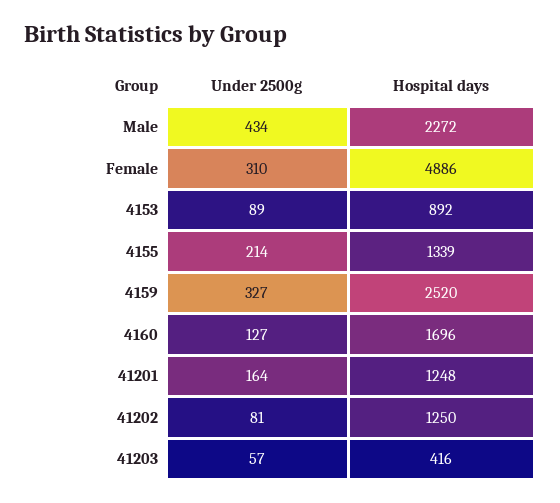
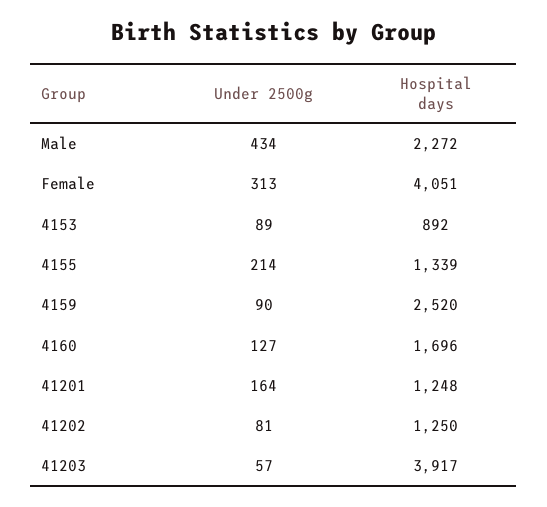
Under 2500g, Female: 310 -> 313
Hospital days, Female: 4886 -> 4051
Under 2500g, 4159: 327 -> 90
Hospital days, 41203: 416 -> 3917

